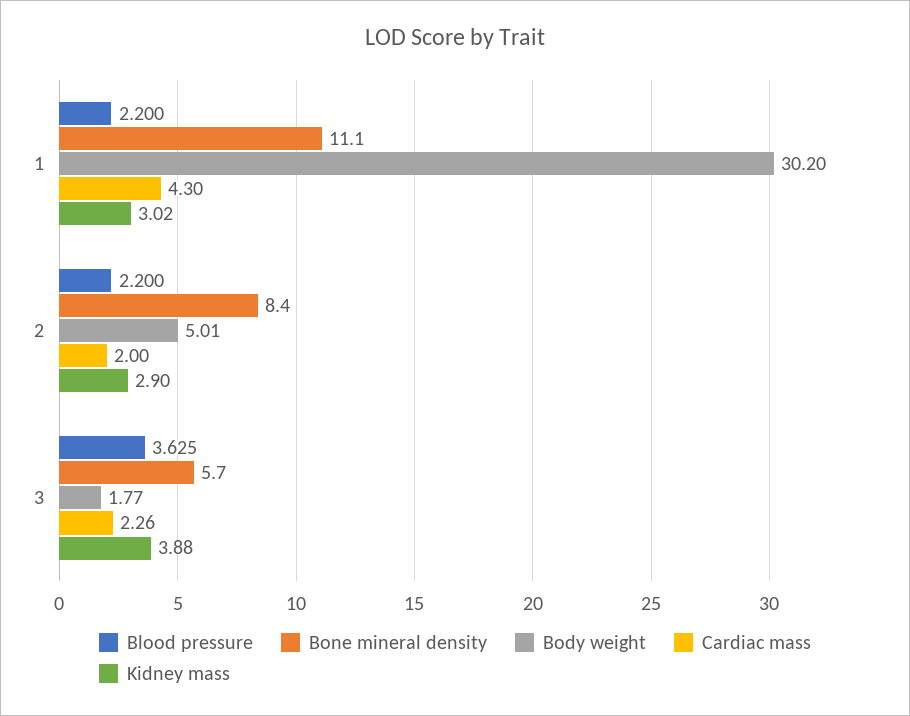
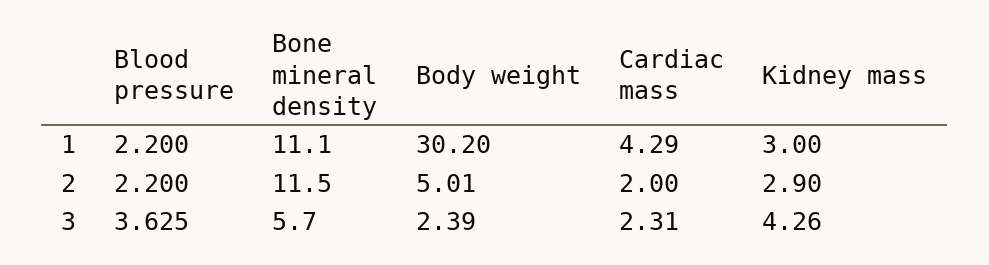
Cardiac mass, 1: 4.3 -> 4.29
Kidney mass, 1: 3.02 -> 3
Bone mineral density, 2: 8.4 -> 11.5
Body weight, 3: 1.77 -> 2.39
Cardiac mass, 3: 2.26 -> 2.31
Kidney mass, 3: 3.88 -> 4.26

